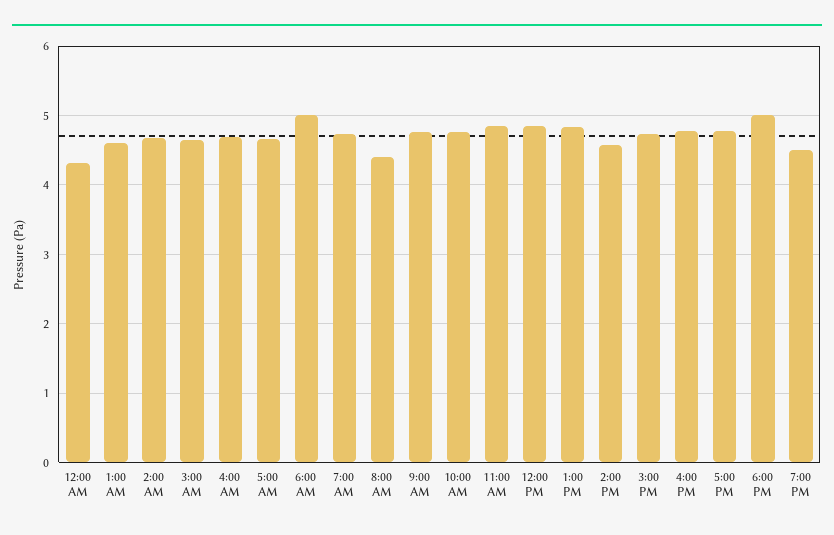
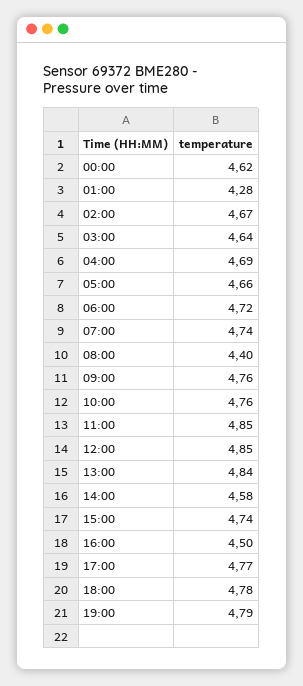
12:00 AM: 4.3 -> 4.62
1:00 AM: 4.6 -> 4.28
6:00 AM: 5 -> 4.72
4:00 PM: 4.8 -> 4.5
6:00 PM: 5 -> 4.78
7:00 PM: 4.5 -> 4.79

